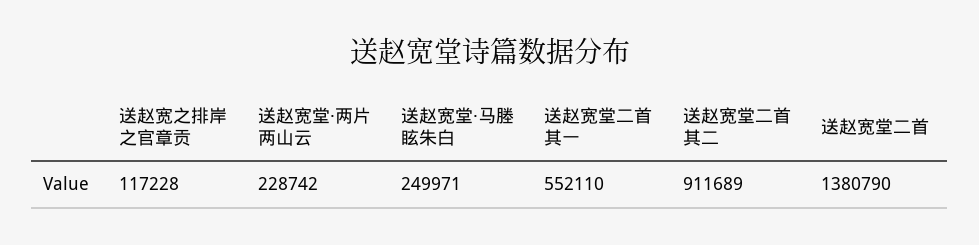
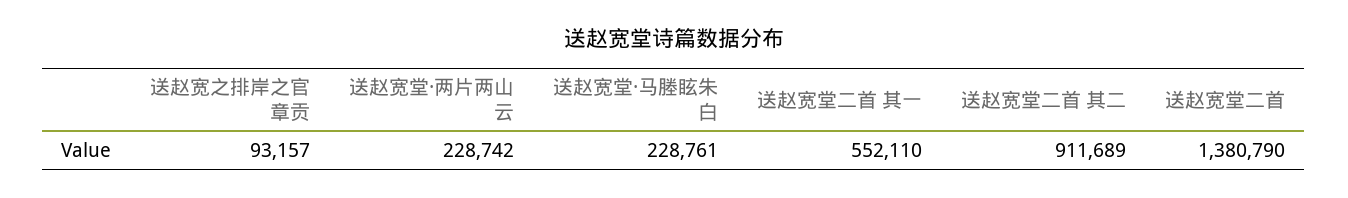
送赵宽之排岸之官章贡: 117228 -> 93157
送赵宽堂·马塍眩朱白: 249971 -> 228761

